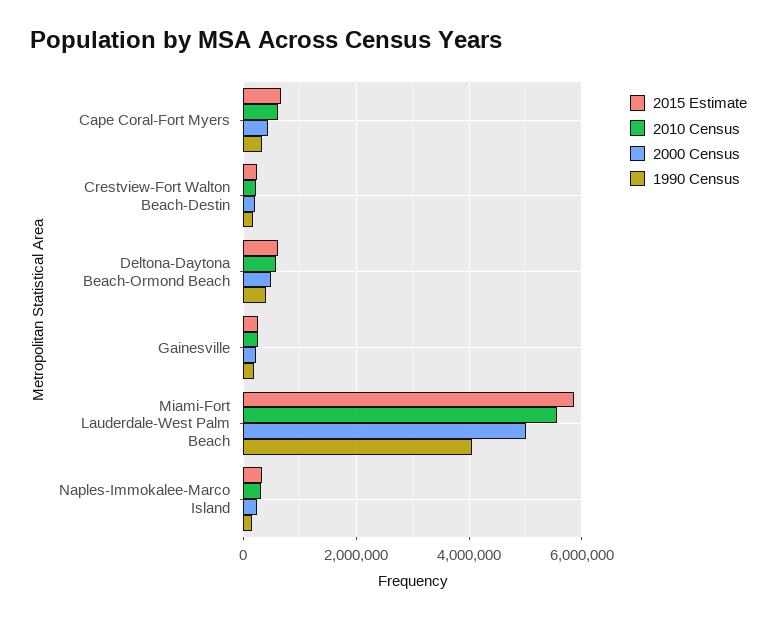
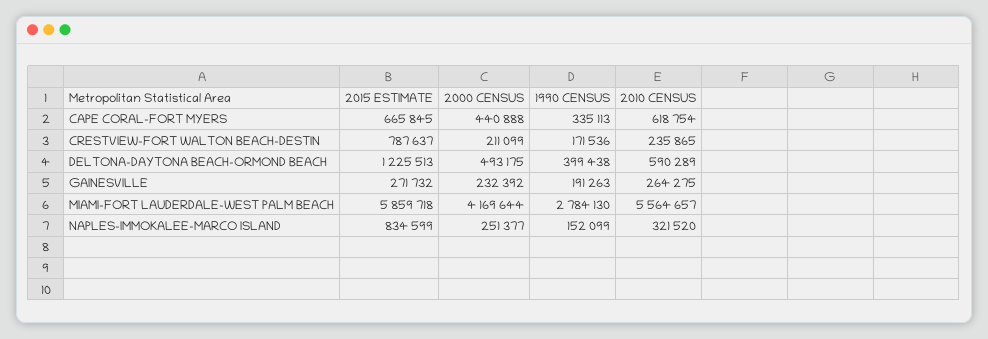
2015 Estimate, Crestview-Fort Walton Beach-Destin: 200000 -> 787637
2015 Estimate, Deltona-Daytona Beach-Ormond Beach: 600000 -> 1225513
2000 Census, Miami-Fort Lauderdale-West Palm Beach: 5000000 -> 4169644
1990 Census, Miami-Fort Lauderdale-West Palm Beach: 4000000 -> 2784130
2015 Estimate, Naples-Immokalee-Marco Island: 400000 -> 834599

